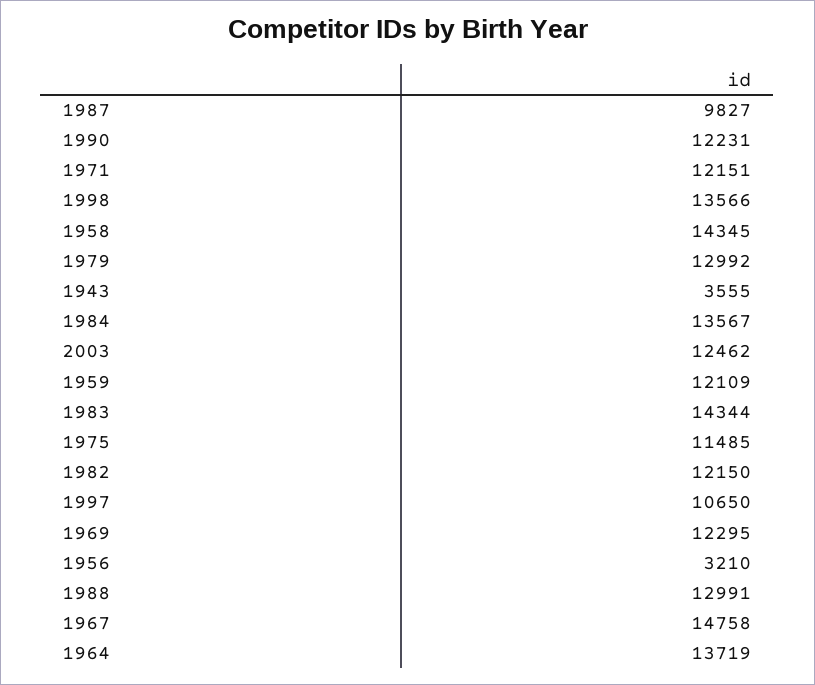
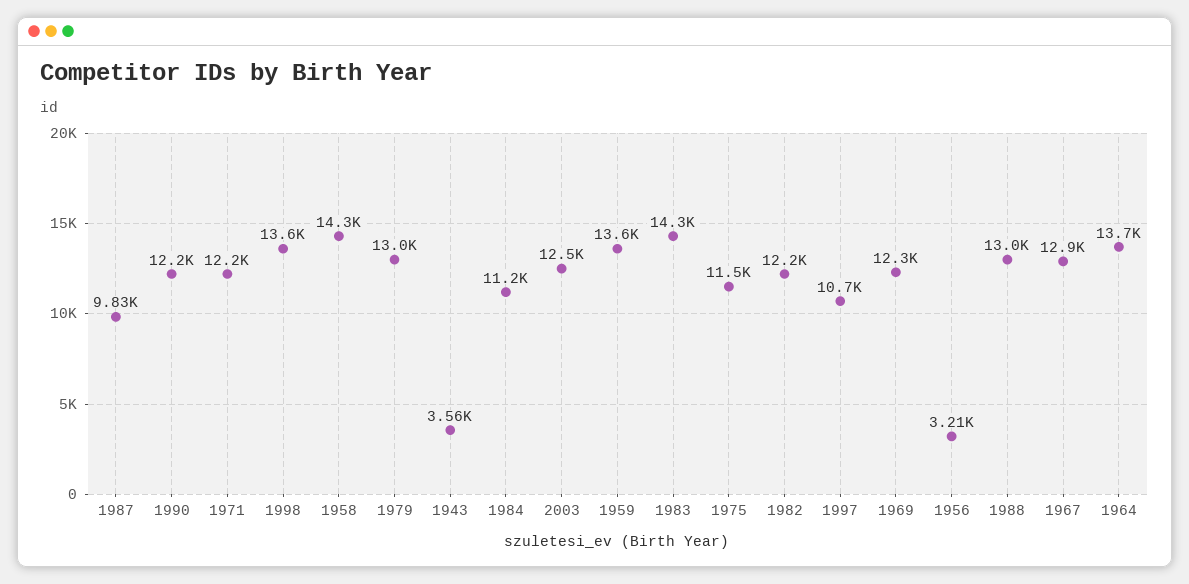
1984: 13567 -> 11200
1959: 12109 -> 13600
1967: 14758 -> 12900

